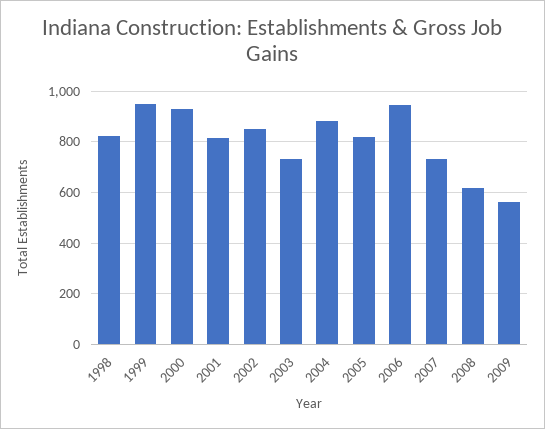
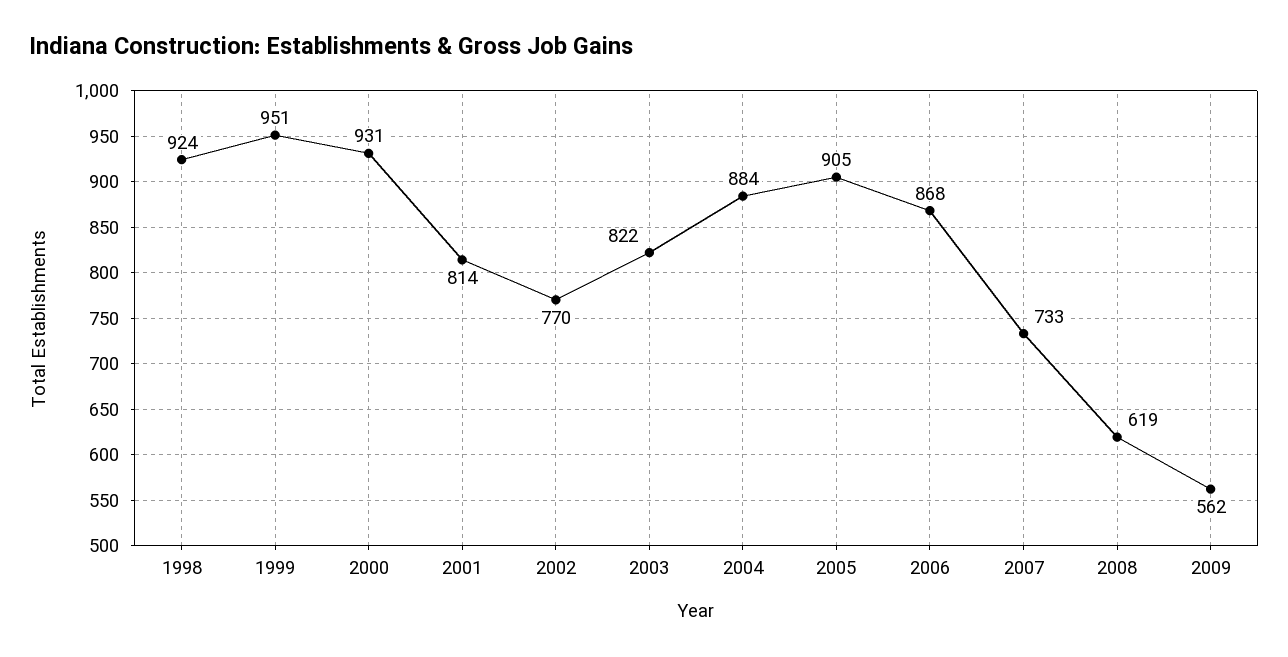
1998: 825 -> 924
2002: 850 -> 770
2003: 725 -> 822
2005: 825 -> 905
2006: 950 -> 868

